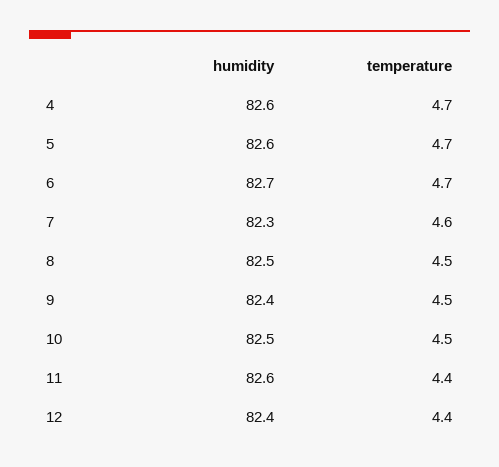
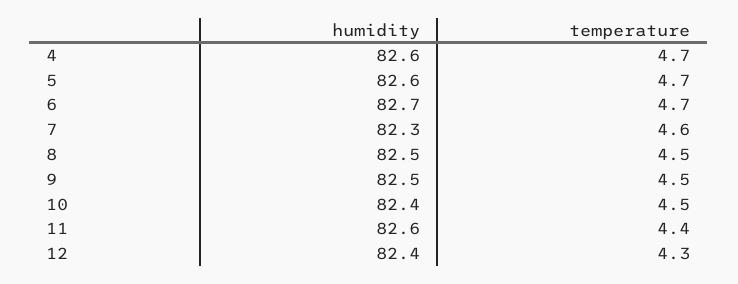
humidity, 9: 82.4 -> 82.5
humidity, 10: 82.5 -> 82.4
temperature, 12: 4.4 -> 4.3

